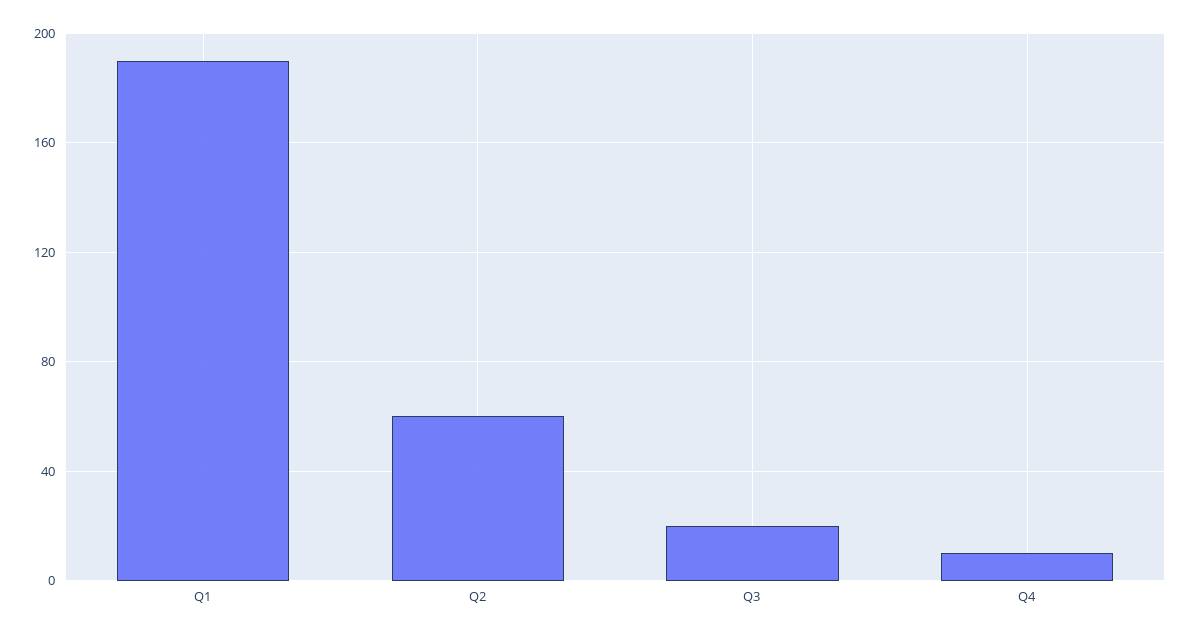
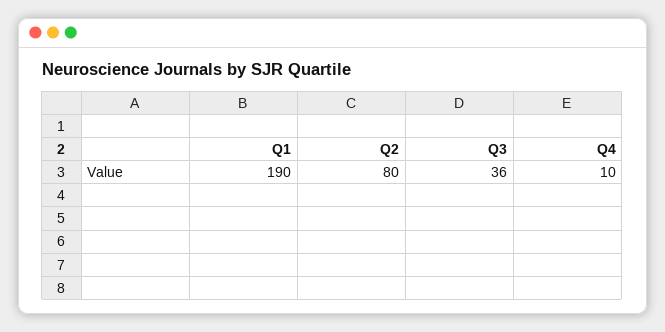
Q2: 60 -> 80
Q3: 20 -> 36

